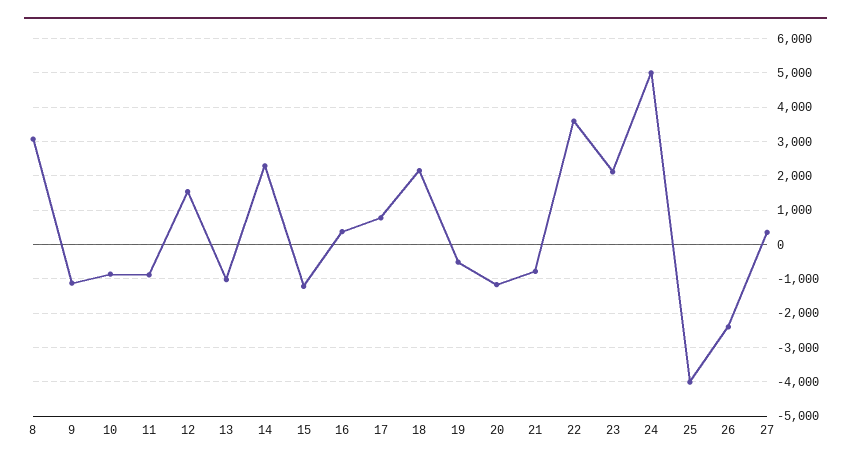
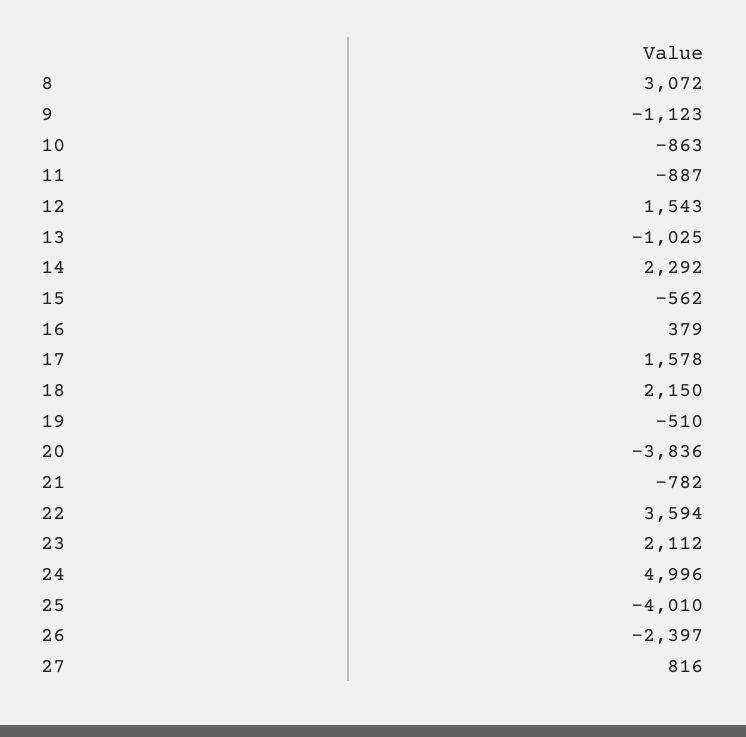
15: -1200 -> -562
17: 800 -> 1578
20: -1200 -> -3836
27: 400 -> 816

